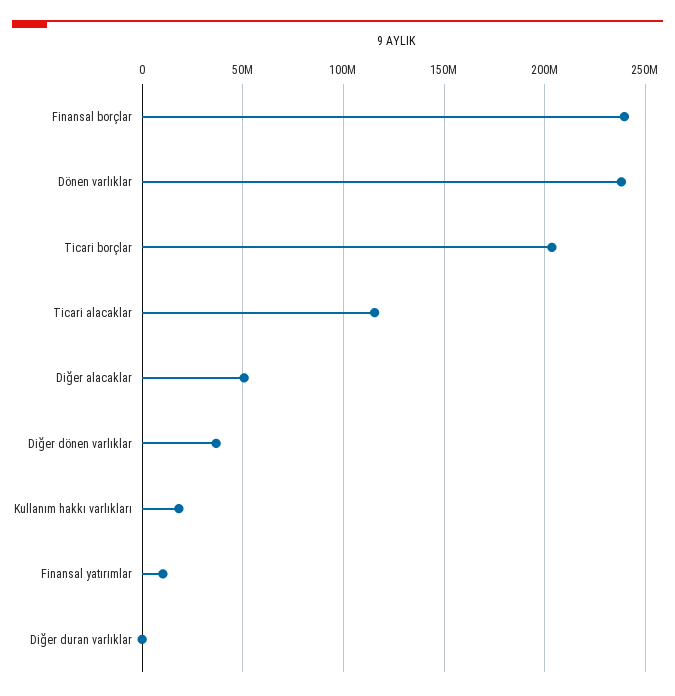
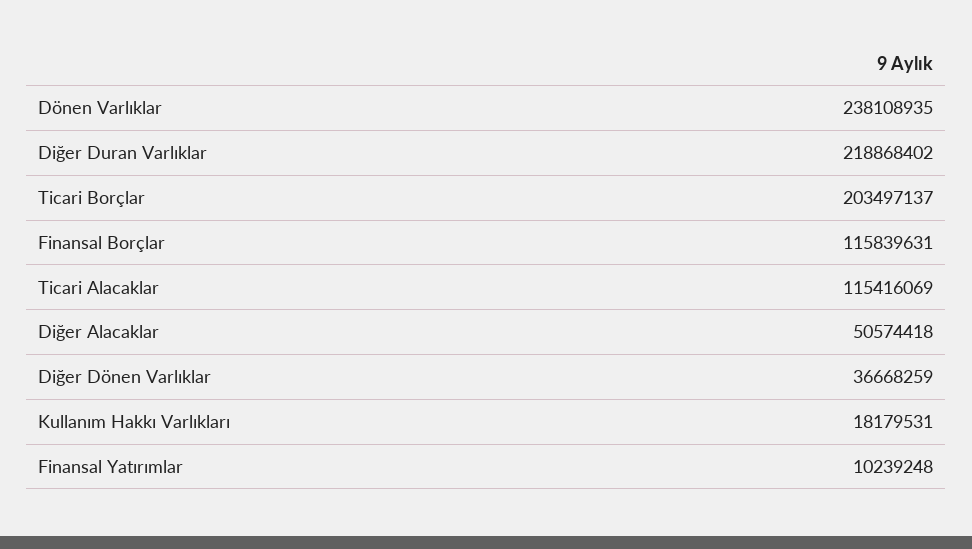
Finansal borçlar: 240000000 -> 115839631
Diğer duran varlıklar: 0 -> 218868402

